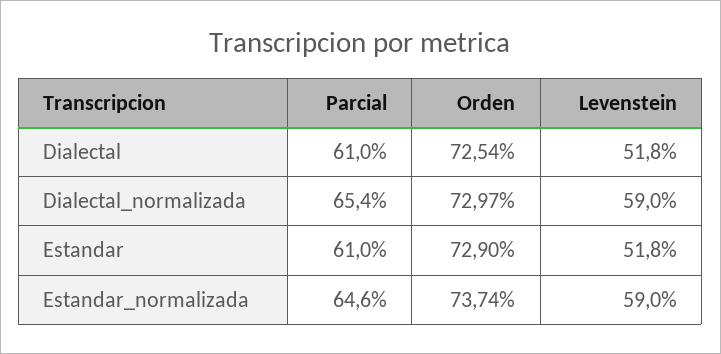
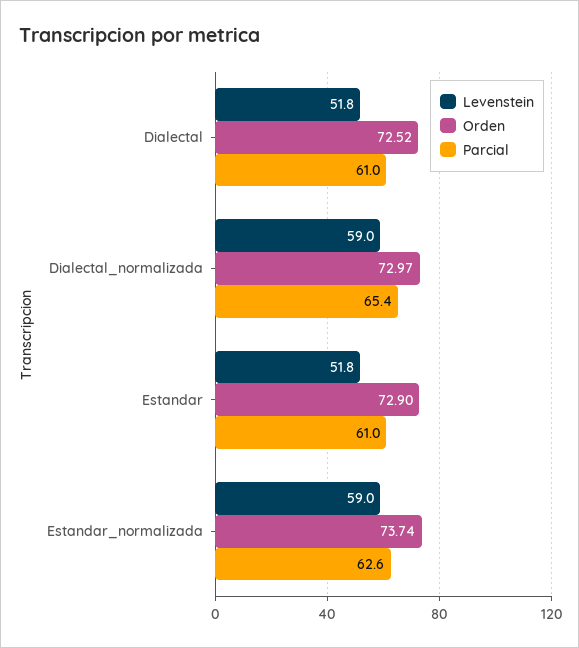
Orden, Dialectal: 72.54 -> 72.52
Parcial, Estandar_normalizada: 64.6 -> 62.6

